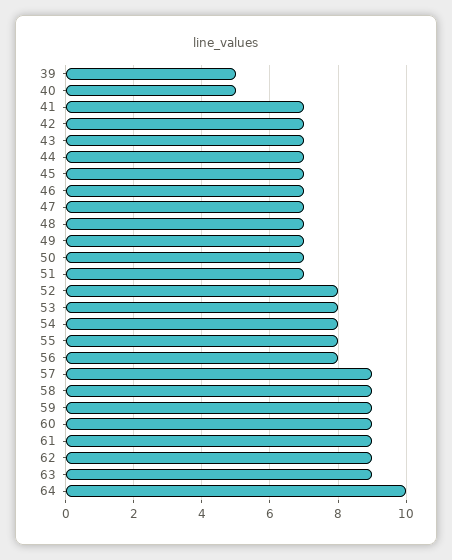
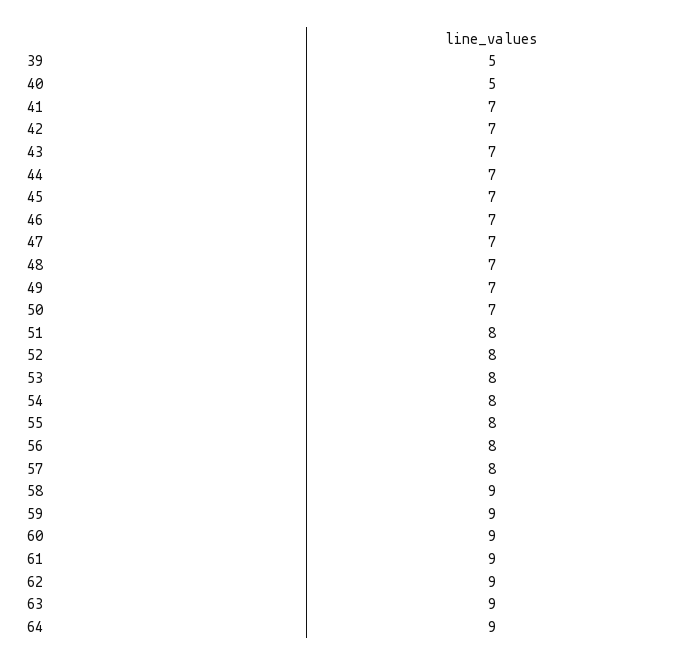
51: 7 -> 8
57: 9 -> 8
64: 10 -> 9

